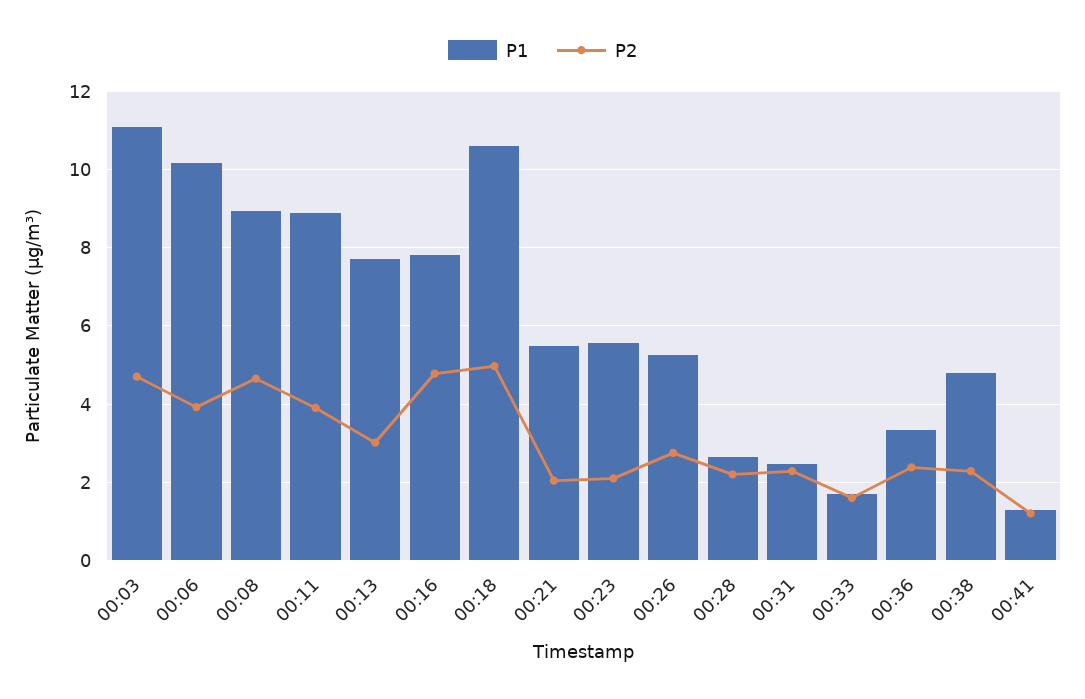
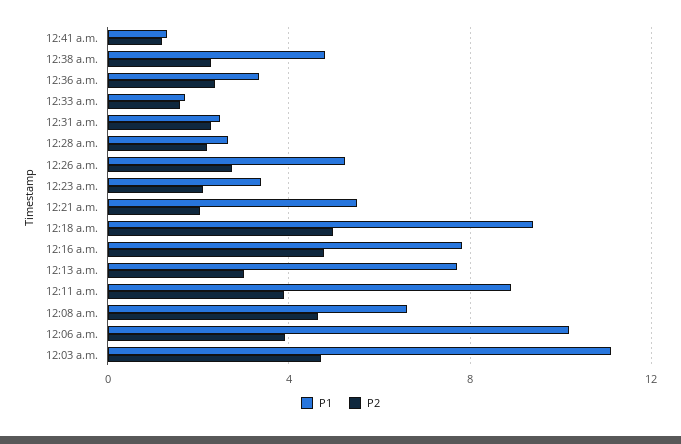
P1, 00:08: 9 -> 6.5
P1, 00:18: 10.6 -> 9.5
P1, 00:23: 5.6 -> 3.5

